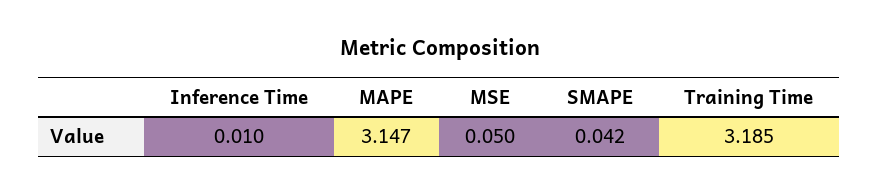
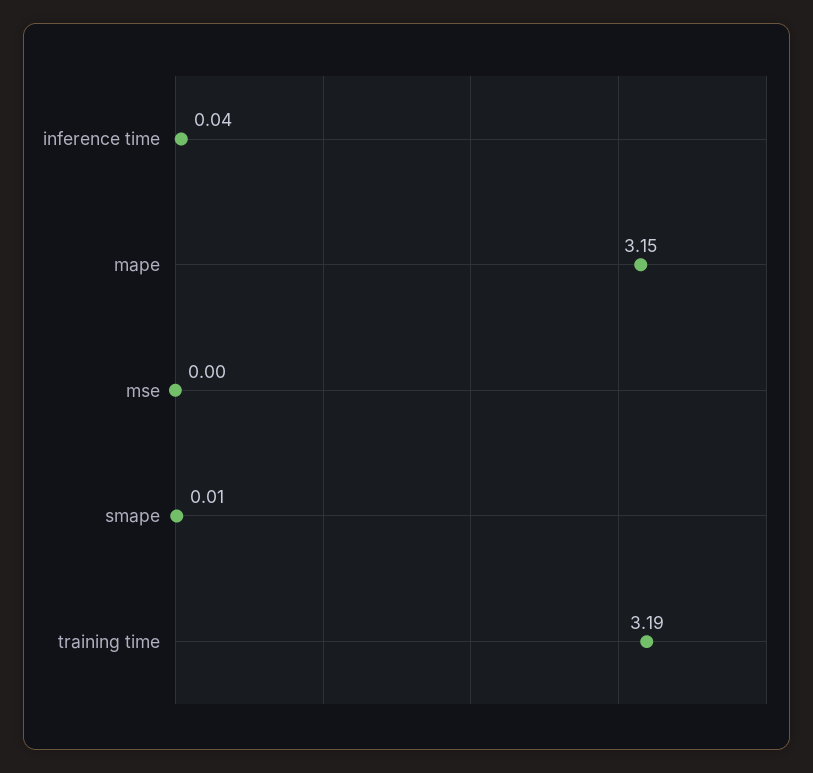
Inference Time: 0.01 -> 0.04
MSE: 0.05 -> 0
SMAPE: 0.042 -> 0.01

